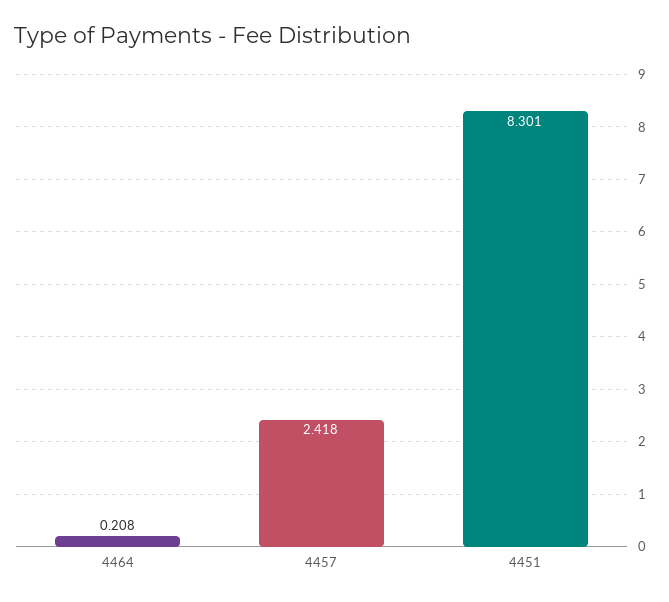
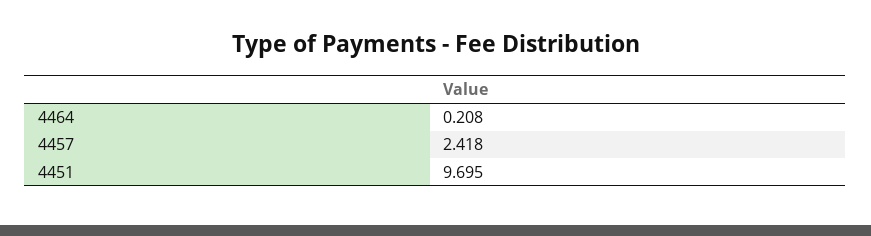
4451: 8.301 -> 9.695

